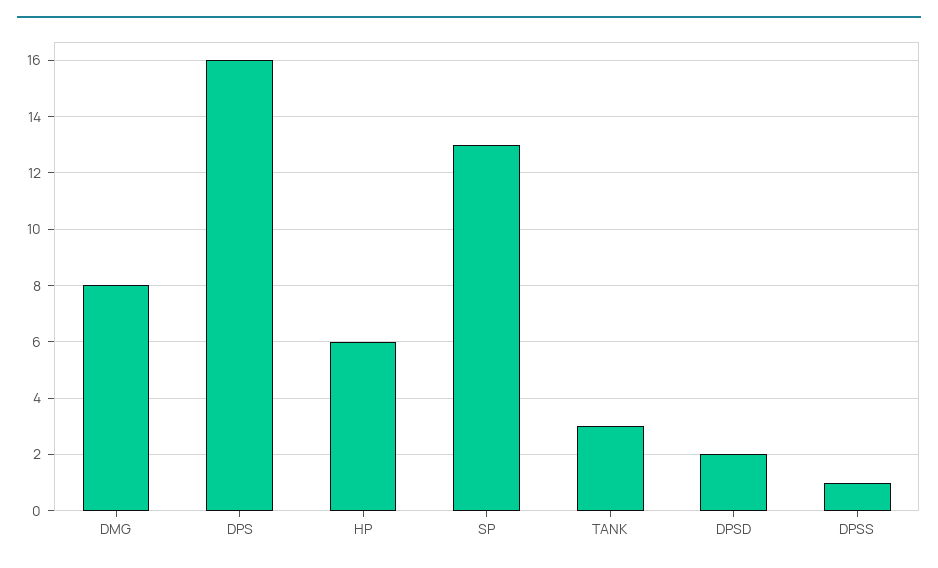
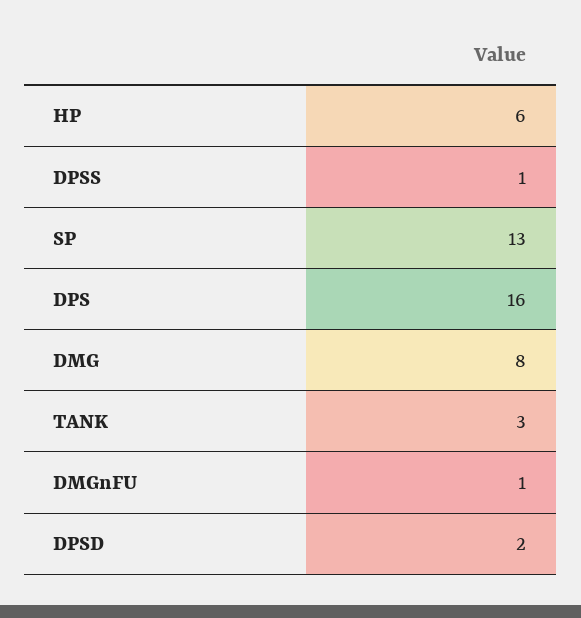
DMGnFU: none -> 1

